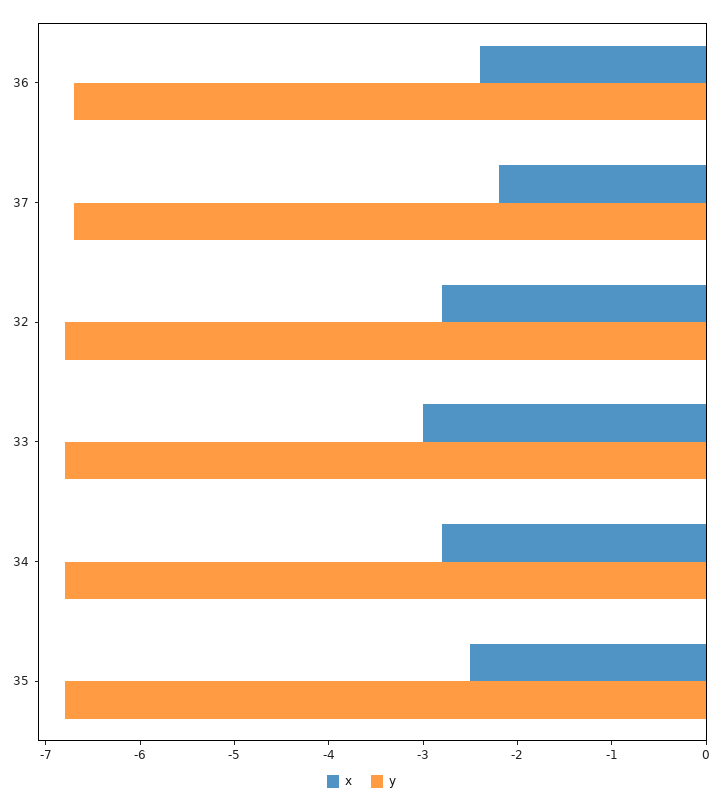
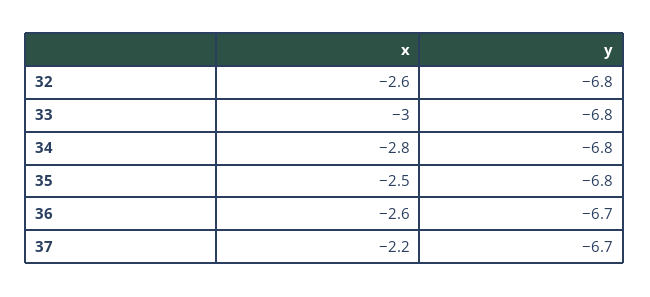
x, 36: -2.4 -> -2.6
x, 32: -2.8 -> -2.6

